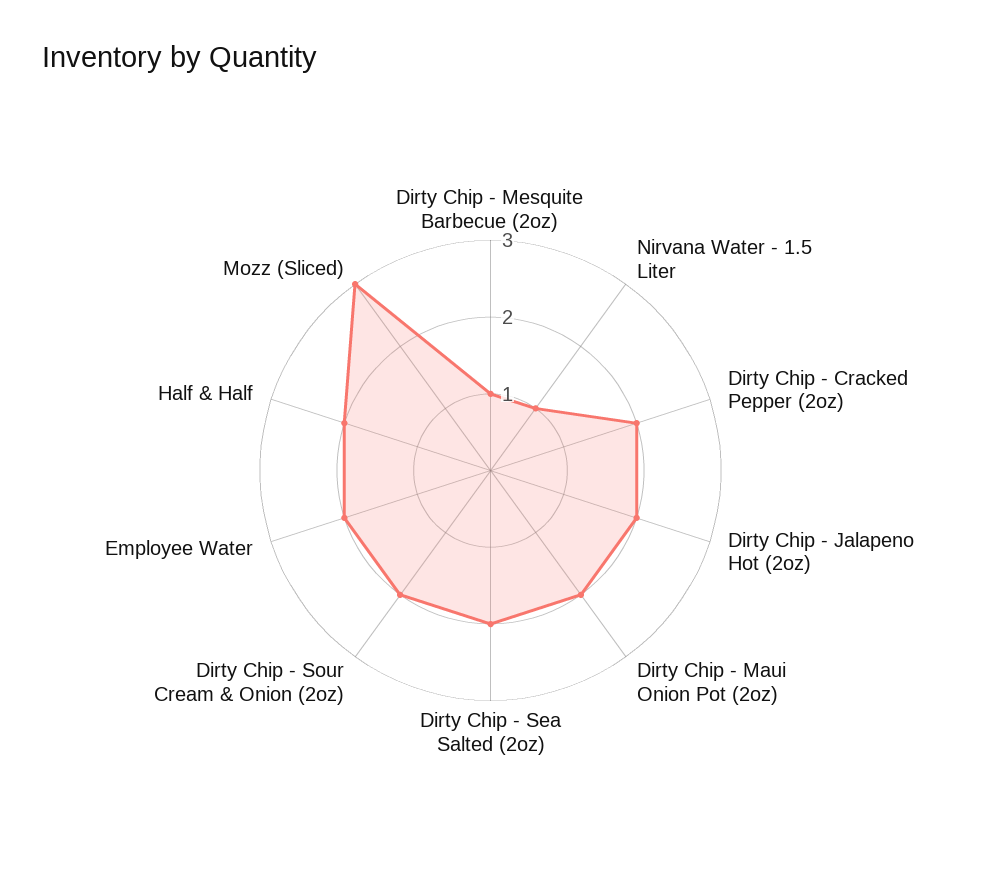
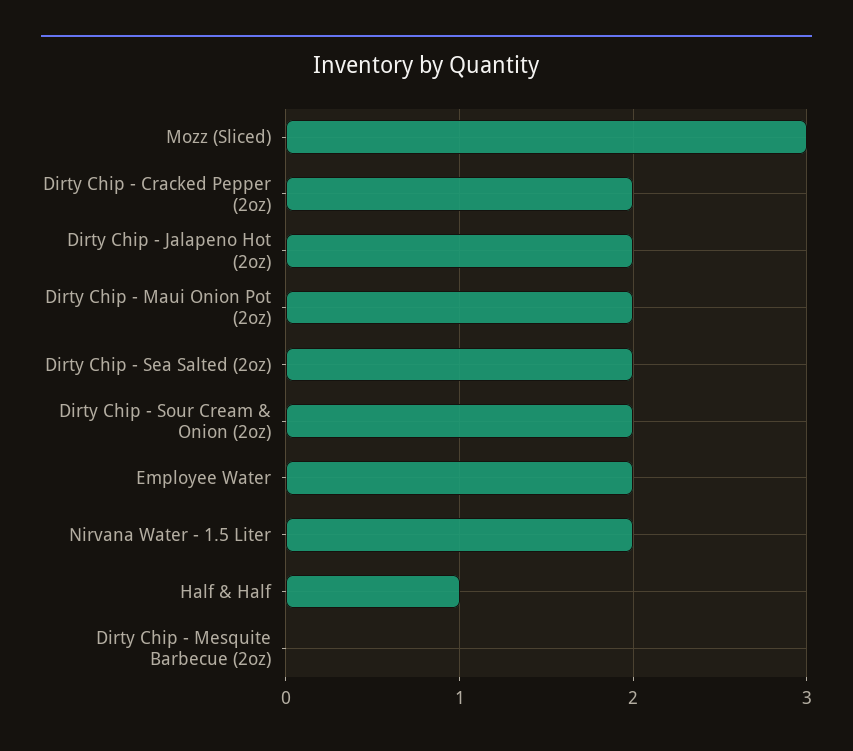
Dirty Chip - Mesquite Barbecue (2oz): 1 -> 0
Nirvana Water - 1.5 Liter: 1 -> 2
Half & Half: 2 -> 1

